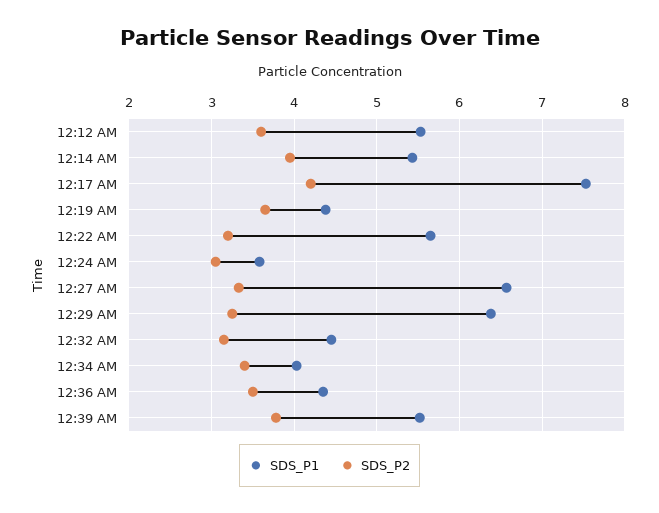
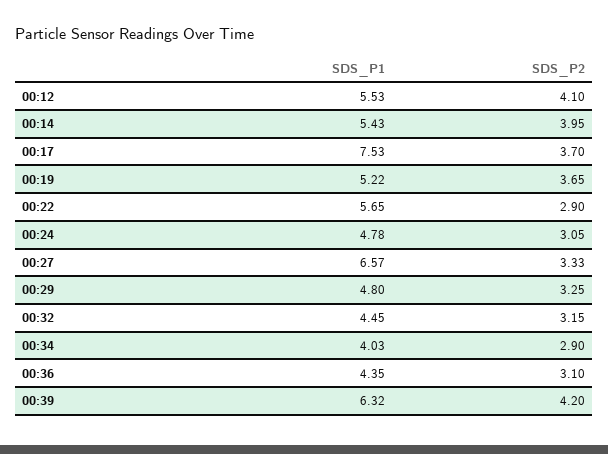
SDS_P2, 12:12 AM: 3.6 -> 4.1
SDS_P2, 12:17 AM: 4.2 -> 3.7
SDS_P1, 12:19 AM: 4.4 -> 5.22
SDS_P2, 12:22 AM: 3.2 -> 2.9
SDS_P1, 12:24 AM: 3.6 -> 4.78
SDS_P1, 12:29 AM: 6.4 -> 4.8
SDS_P2, 12:34 AM: 3.4 -> 2.9
SDS_P2, 12:36 AM: 3.5 -> 3.1
SDS_P1, 12:39 AM: 5.5 -> 6.32
SDS_P2, 12:39 AM: 3.8 -> 4.2

